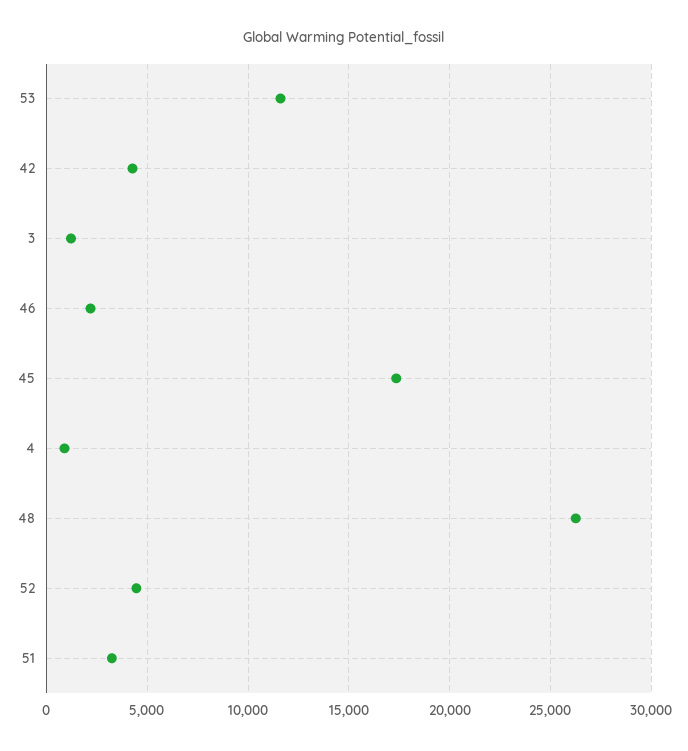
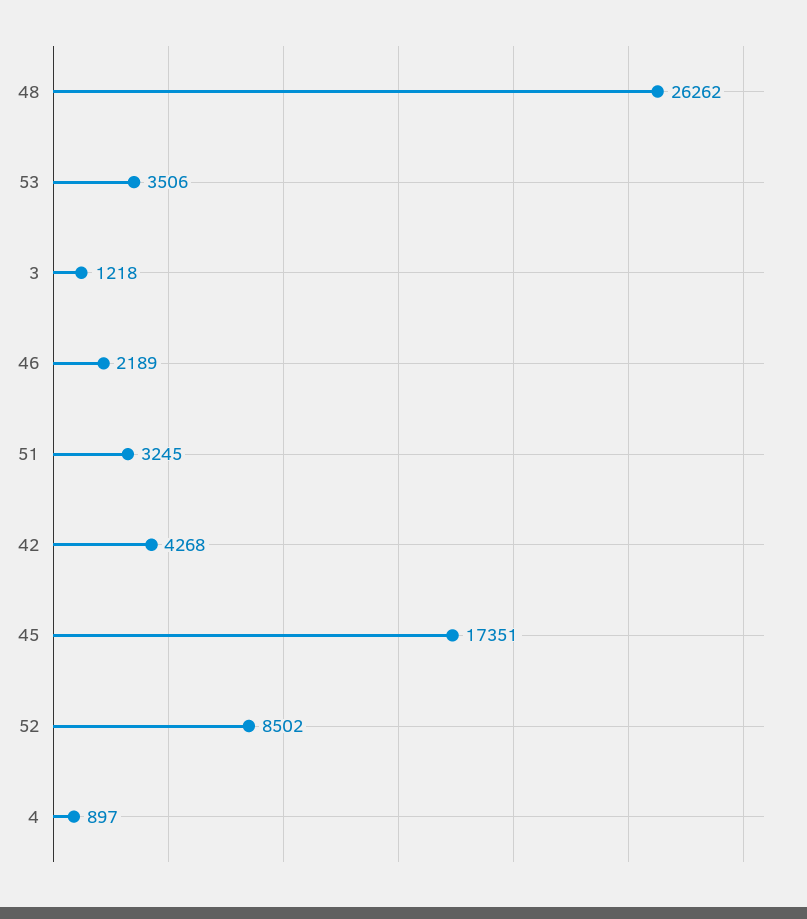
53: 11500 -> 3506
52: 4500 -> 8502

